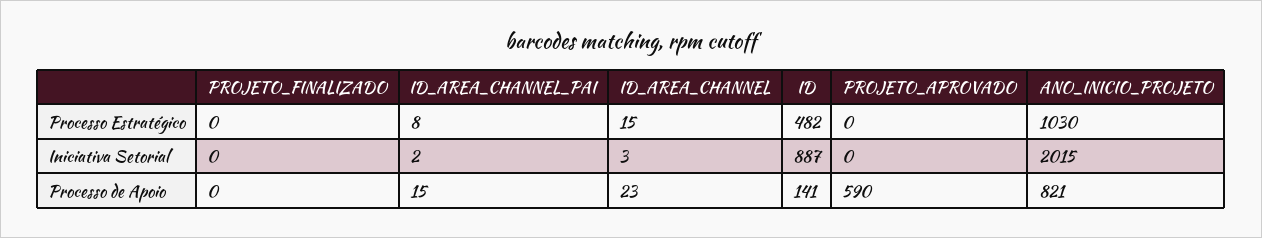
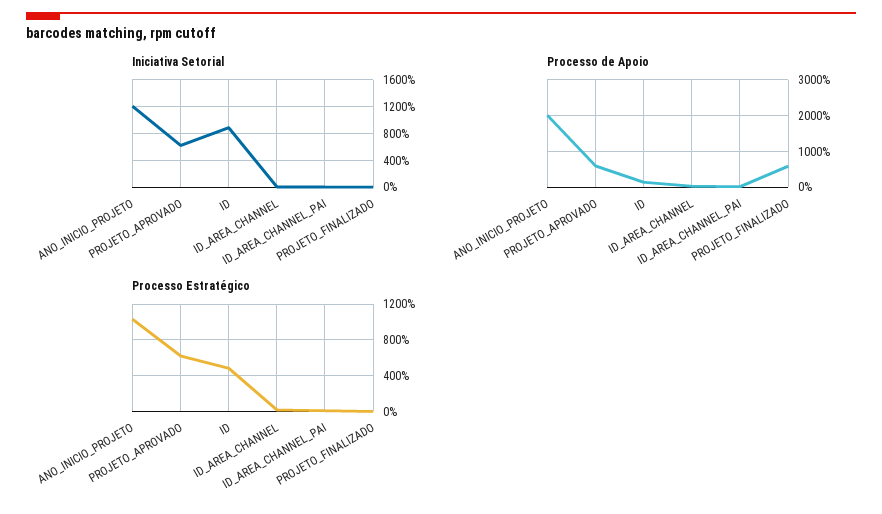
Processo Estratégico, PROJETO_APROVADO: 0 -> 600
Iniciativa Setorial, PROJETO_APROVADO: 0 -> 600
Iniciativa Setorial, ANO_INICIO_PROJETO: 2015 -> 1200
Processo de Apoio, PROJETO_FINALIZADO: 0 -> 600
Processo de Apoio, ANO_INICIO_PROJETO: 821 -> 2000

